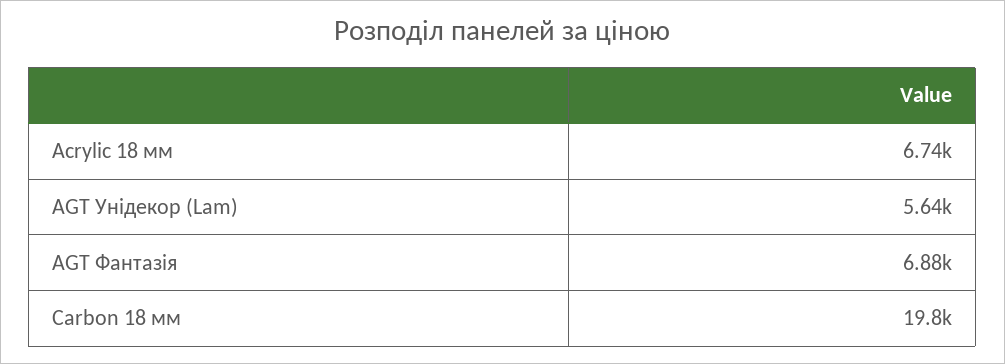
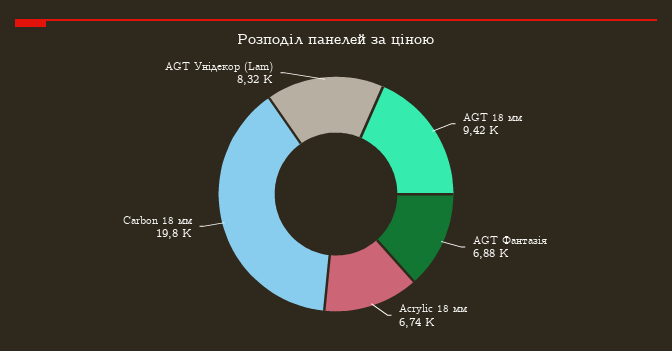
AGT Унідекор (Lam): 5640 -> 8320
AGT 18 мм: none -> 9420

